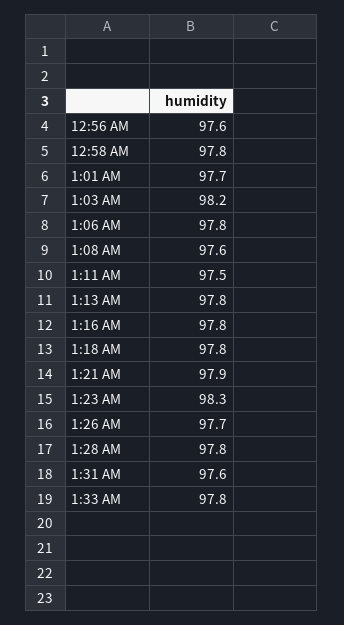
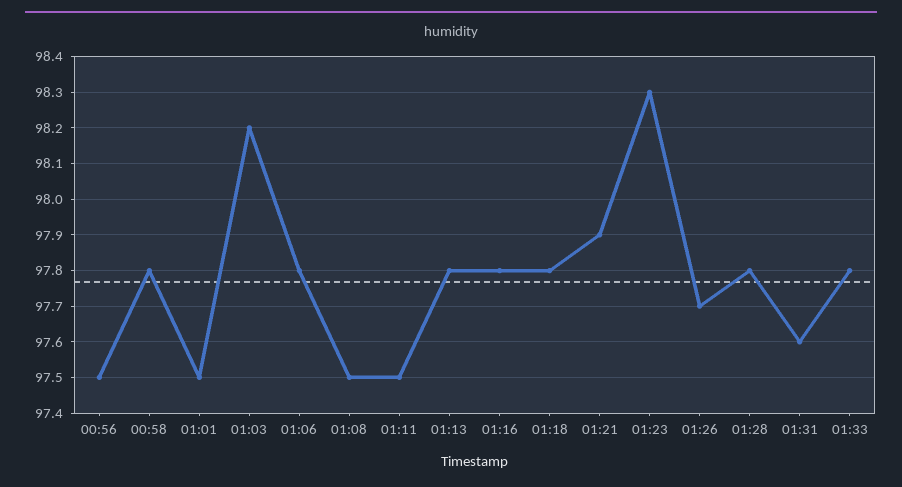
12:56 AM: 97.6 -> 97.5
1:01 AM: 97.7 -> 97.5
1:08 AM: 97.6 -> 97.5

